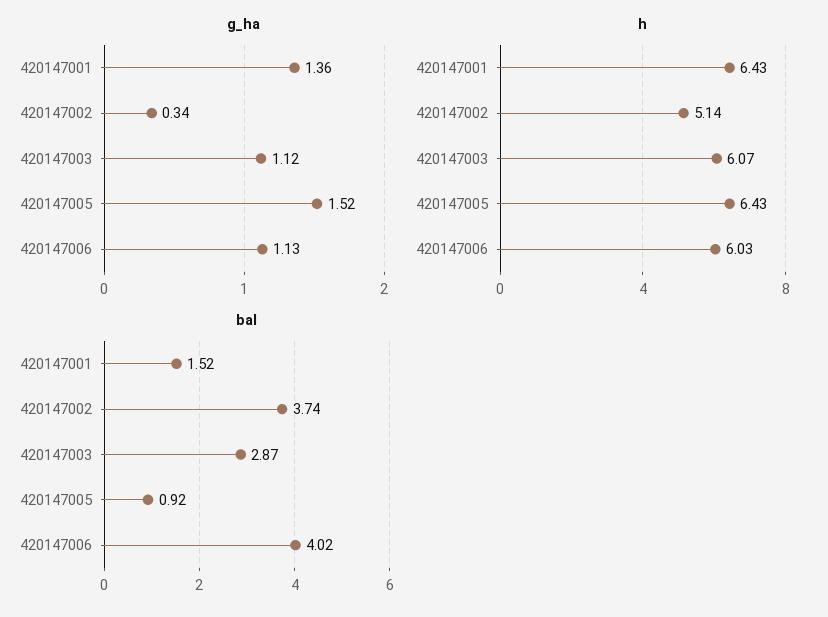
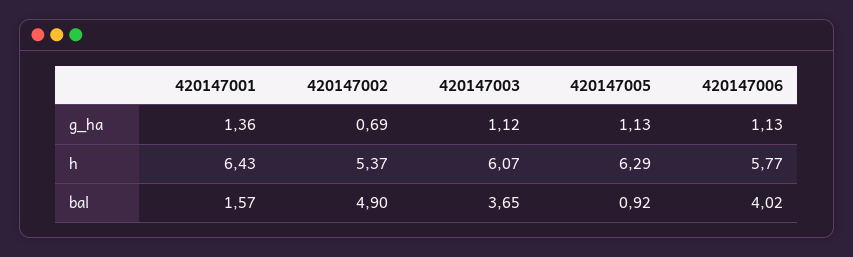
g_ha, 420147002: 0.34 -> 0.69
g_ha, 420147005: 1.52 -> 1.13
h, 420147002: 5.14 -> 5.37
h, 420147005: 6.43 -> 6.29
h, 420147006: 6.03 -> 5.77
bal, 420147001: 1.52 -> 1.57
bal, 420147002: 3.74 -> 4.9
bal, 420147003: 2.87 -> 3.65

